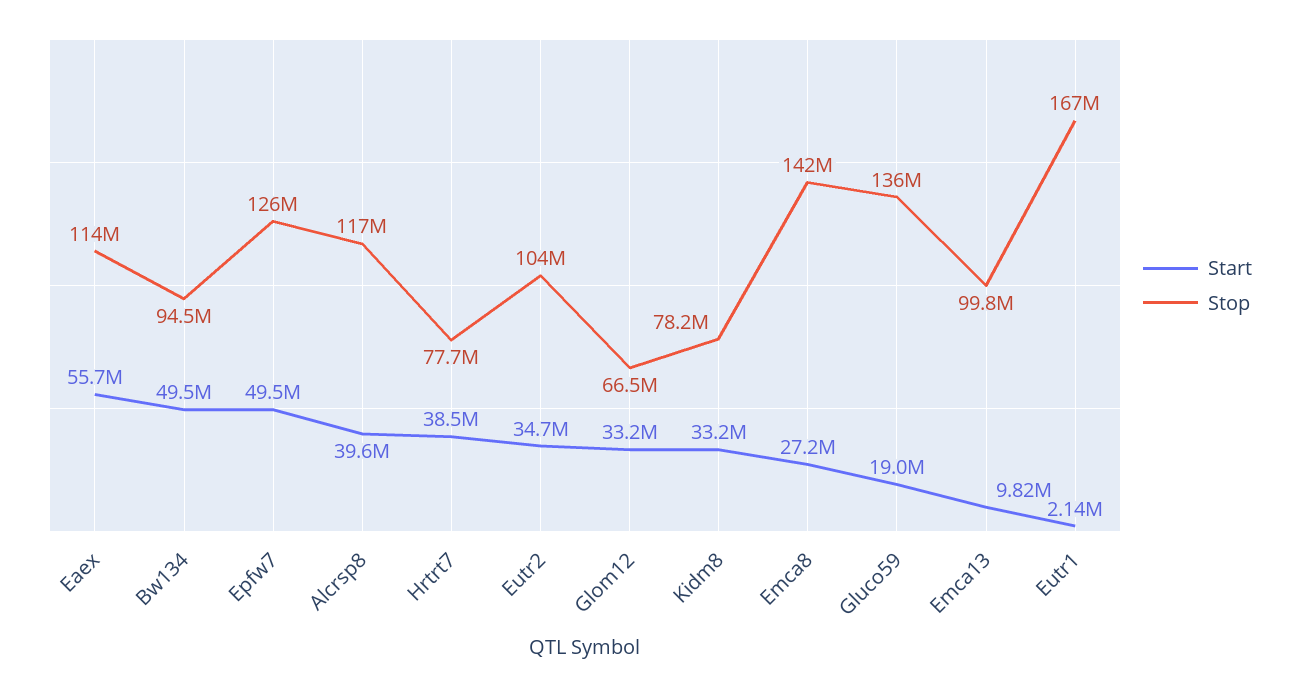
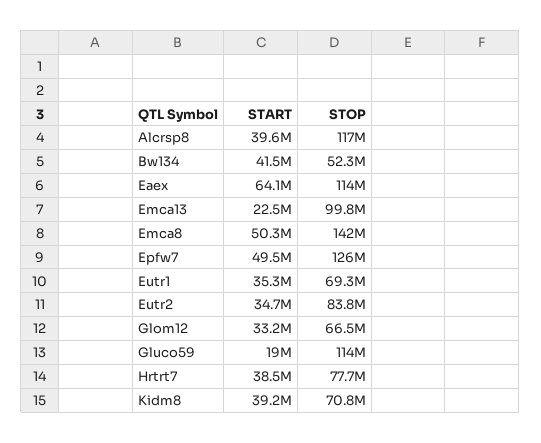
Start, Eaex: 55700000 -> 64100000
Start, Bw134: 49500000 -> 41500000
Stop, Bw134: 94500000 -> 52300000
Stop, Eutr2: 104000000 -> 83800000
Start, Kidm8: 33200000 -> 39200000
Stop, Kidm8: 78200000 -> 70800000
Start, Emca8: 27200000 -> 50300000
Stop, Gluco59: 136000000 -> 114000000
Start, Emca13: 9820000 -> 22500000
Start, Eutr1: 2140000 -> 35300000
Stop, Eutr1: 167000000 -> 69300000

